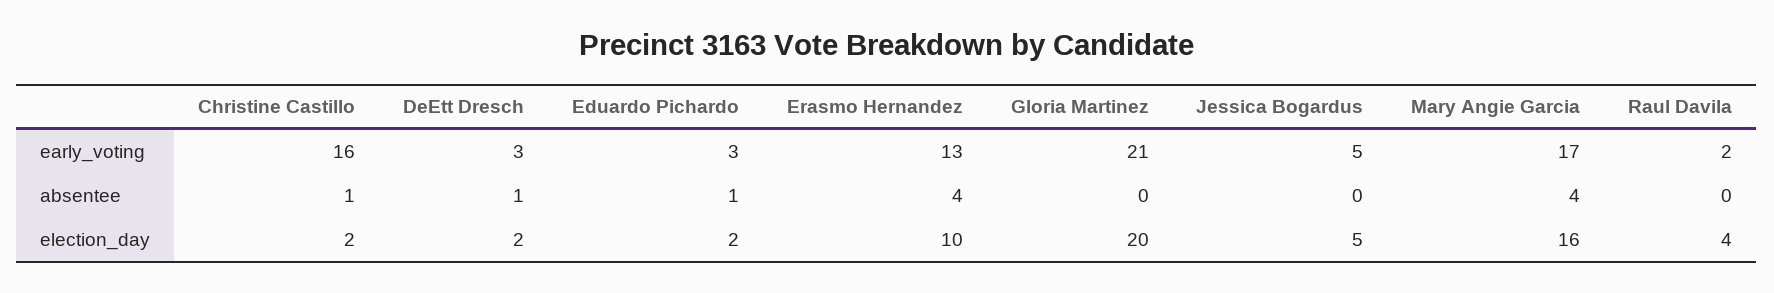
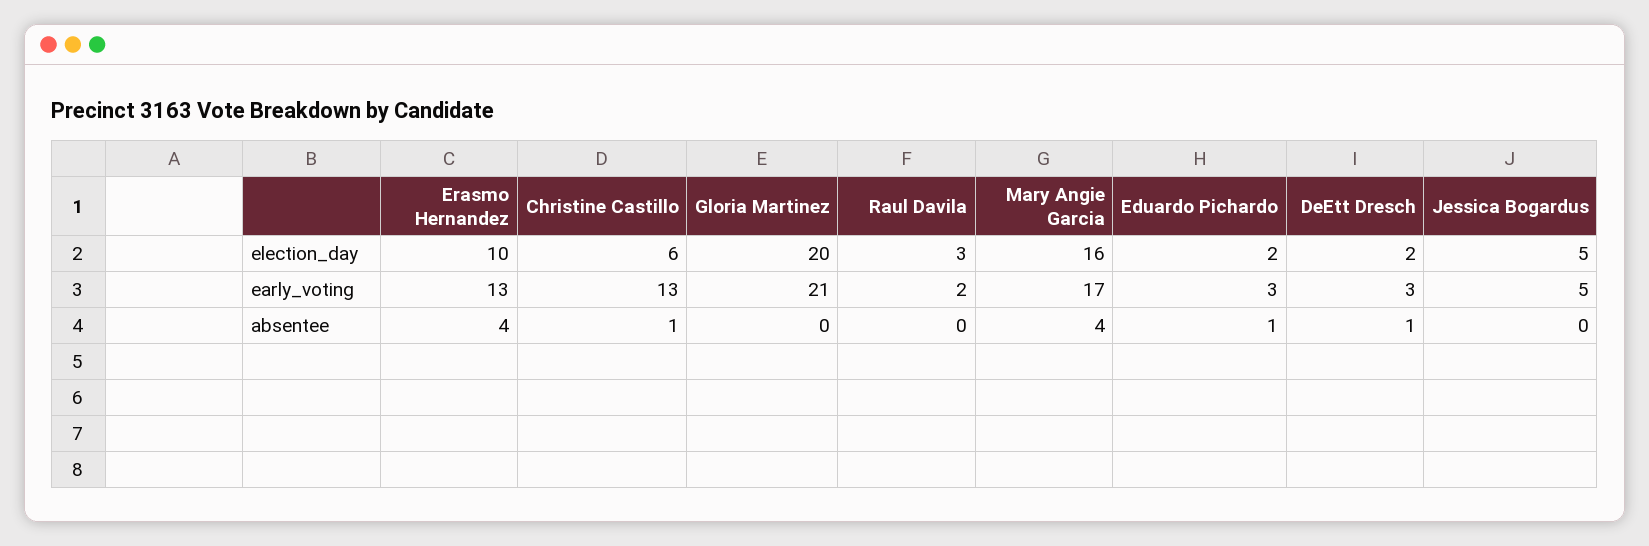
Christine Castillo, early_voting: 16 -> 13
Christine Castillo, election_day: 2 -> 6
Raul Davila, election_day: 4 -> 3

